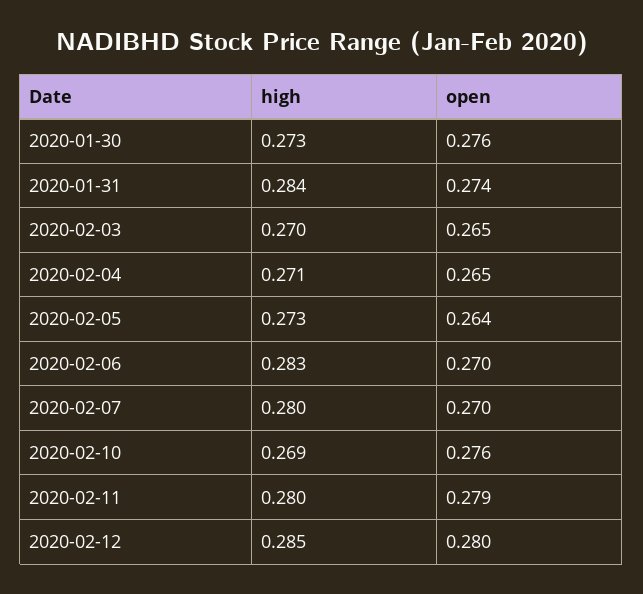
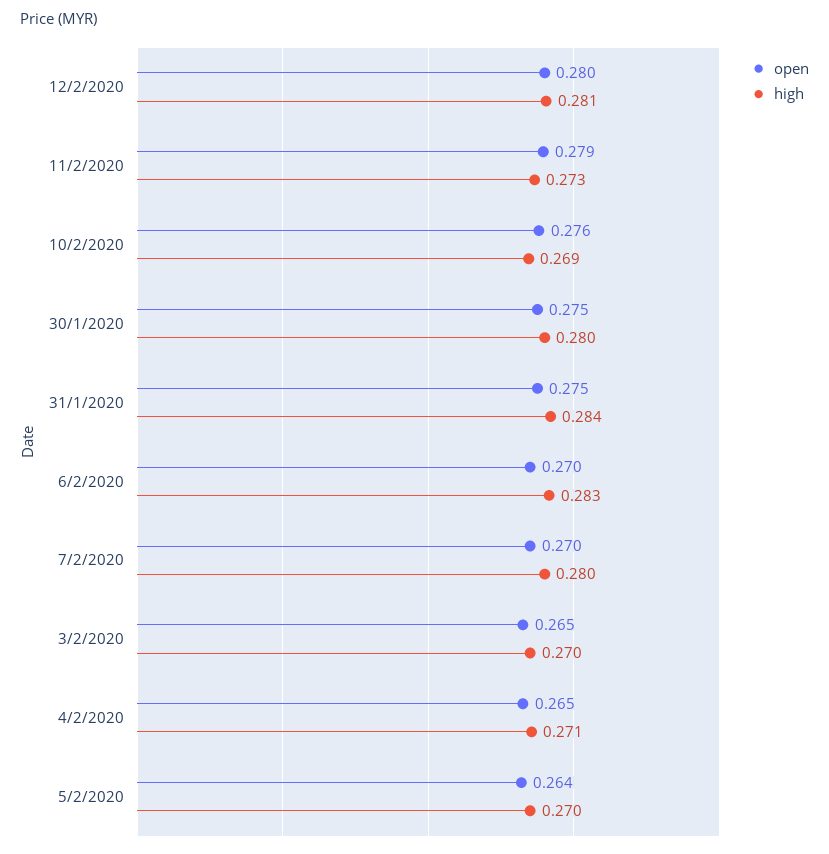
high, 2020-01-30: 0.273 -> 0.28
open, 2020-01-30: 0.276 -> 0.275
open, 2020-01-31: 0.274 -> 0.275
high, 2020-02-05: 0.273 -> 0.27
high, 2020-02-11: 0.28 -> 0.273
high, 2020-02-12: 0.285 -> 0.281

